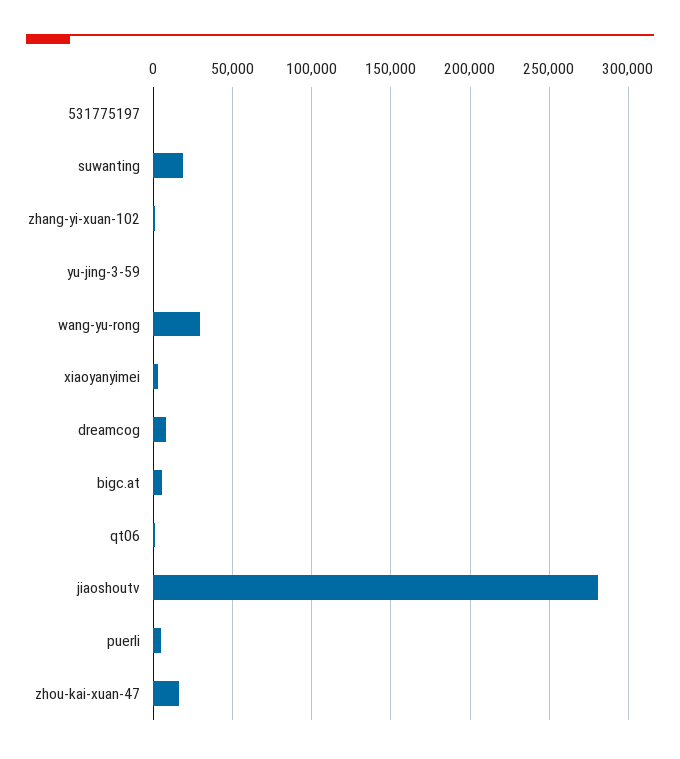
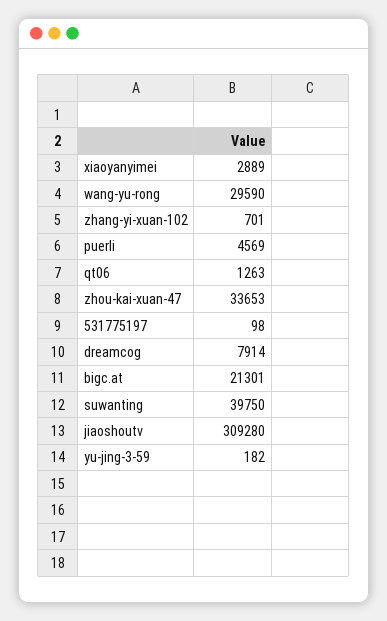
suwanting: 20000 -> 39750
bigc.at: 5000 -> 21301
jiaoshoutv: 280000 -> 309280
zhou-kai-xuan-47: 15000 -> 33653

